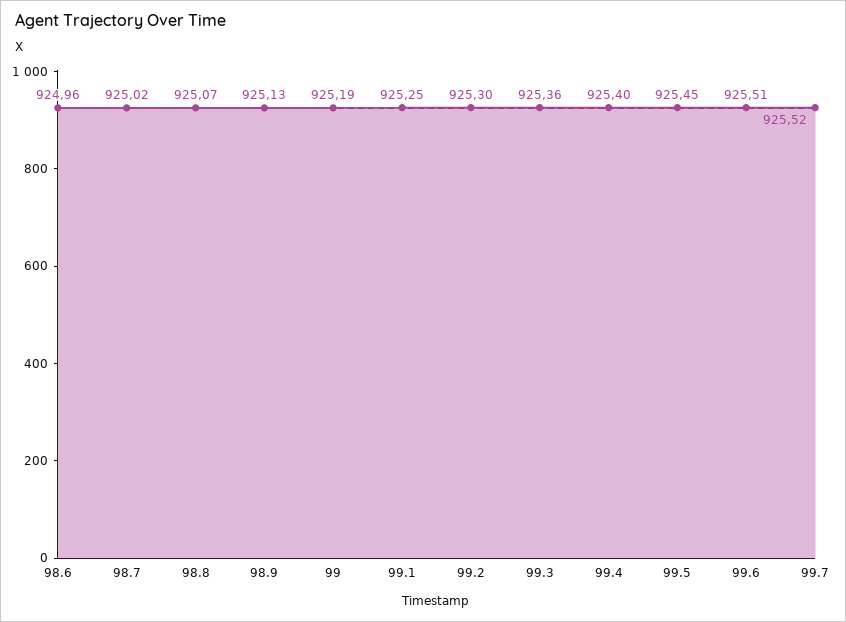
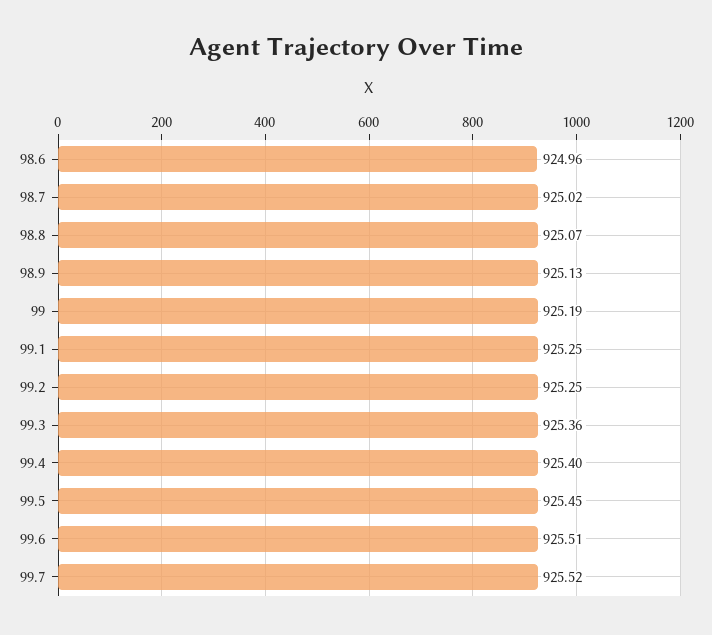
99.2: 925.3 -> 925.25

